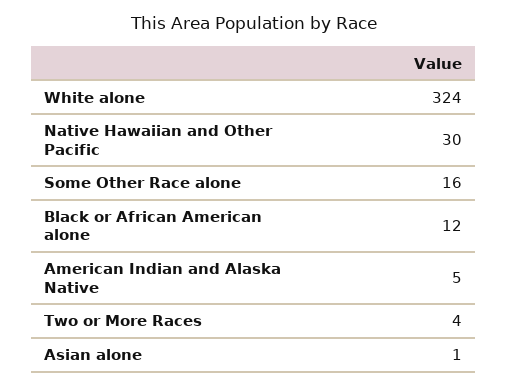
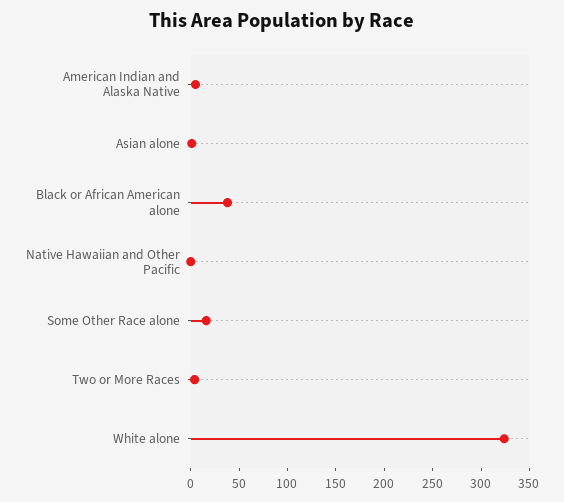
Native Hawaiian and Other Pacific: 30 -> 0
Black or African American alone: 12 -> 40

